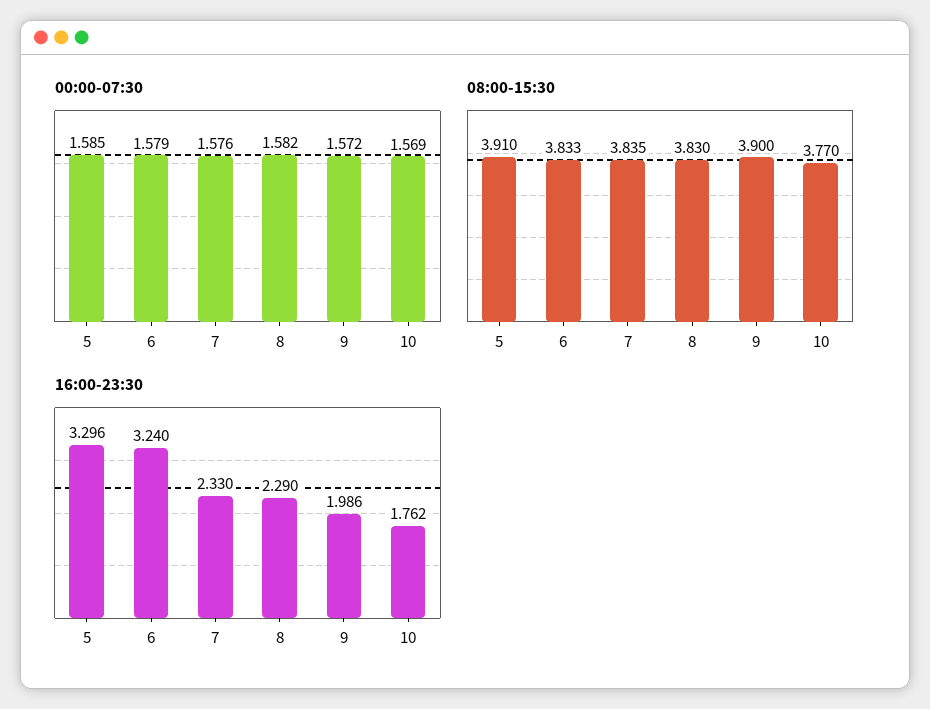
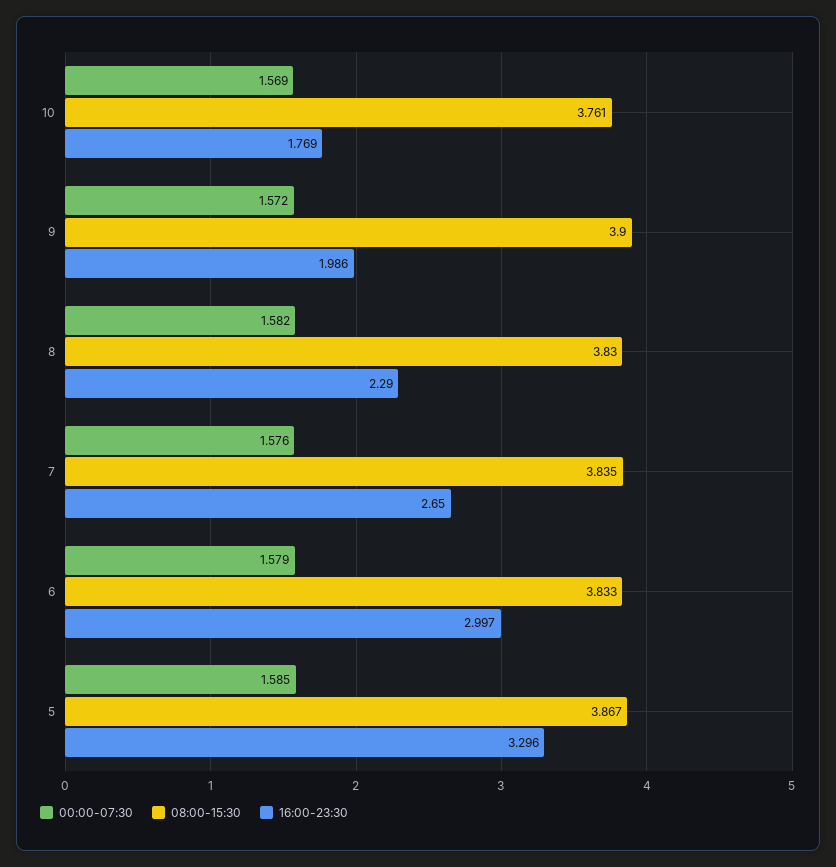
08:00-15:30, 5: 3.91 -> 3.867
08:00-15:30, 10: 3.77 -> 3.761
16:00-23:30, 6: 3.24 -> 2.997
16:00-23:30, 7: 2.33 -> 2.65
16:00-23:30, 10: 1.762 -> 1.769

